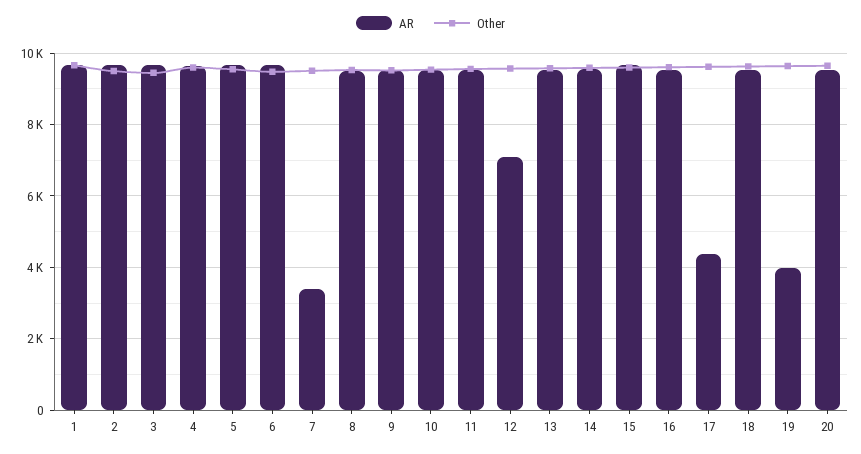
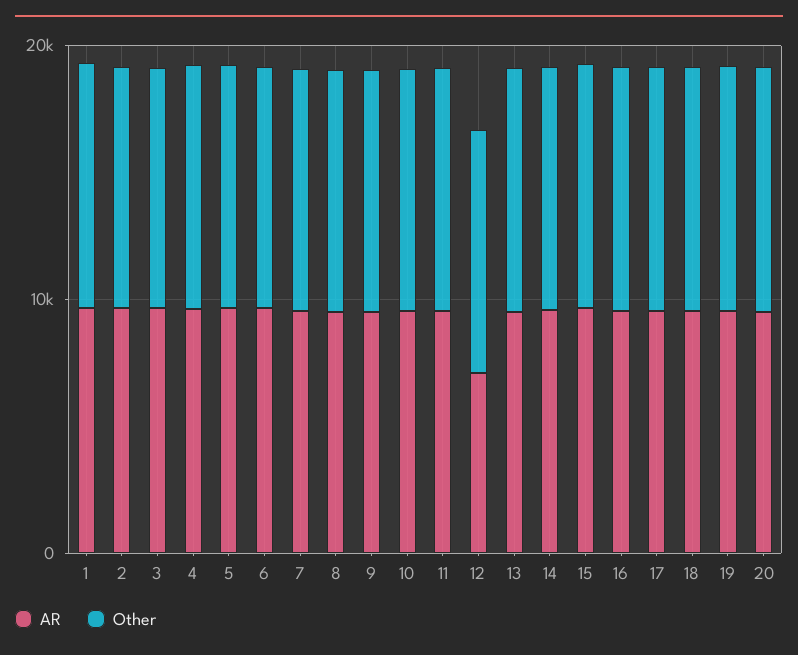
AR, 7: 3400 -> 10000
AR, 17: 4400 -> 10000
AR, 19: 4000 -> 10000

